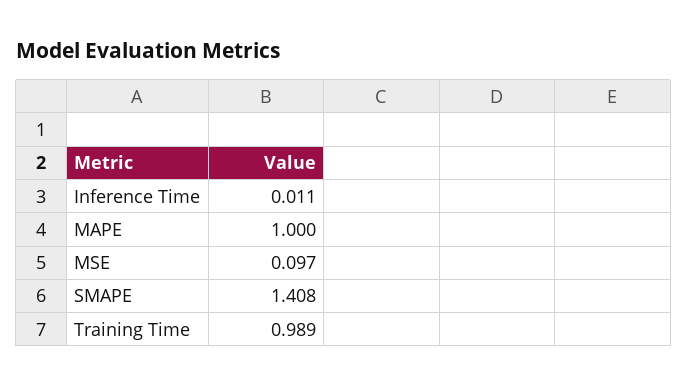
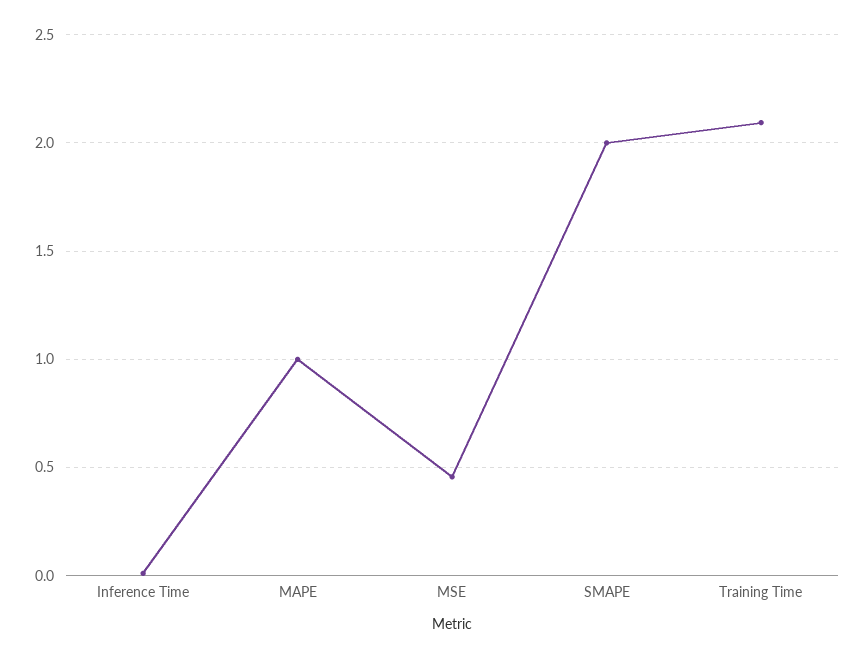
MSE: 0.097 -> 0.45
SMAPE: 1.408 -> 2
Training Time: 0.989 -> 2.1

